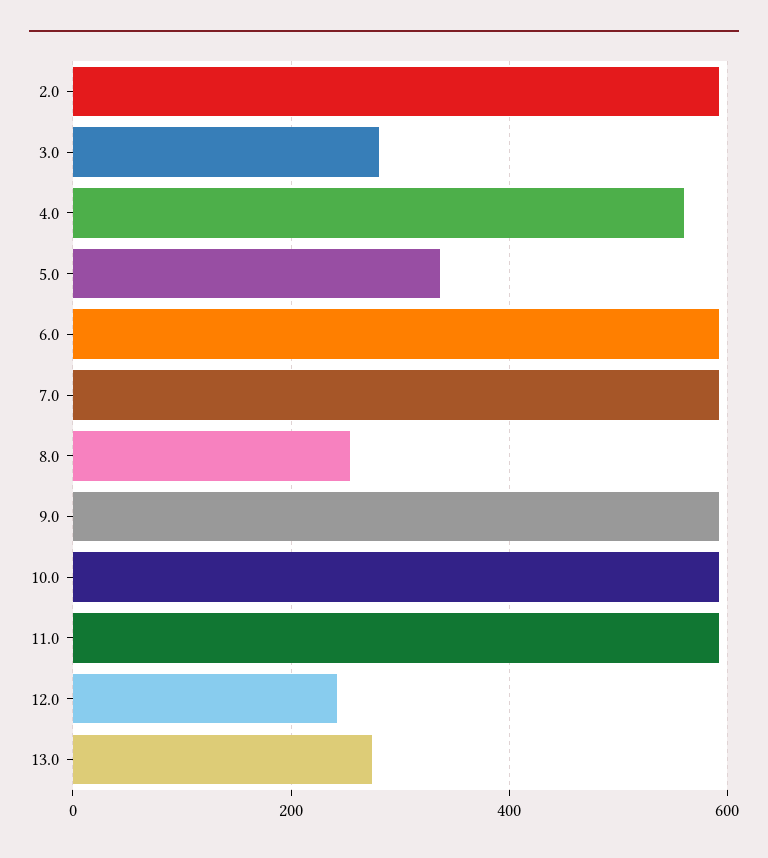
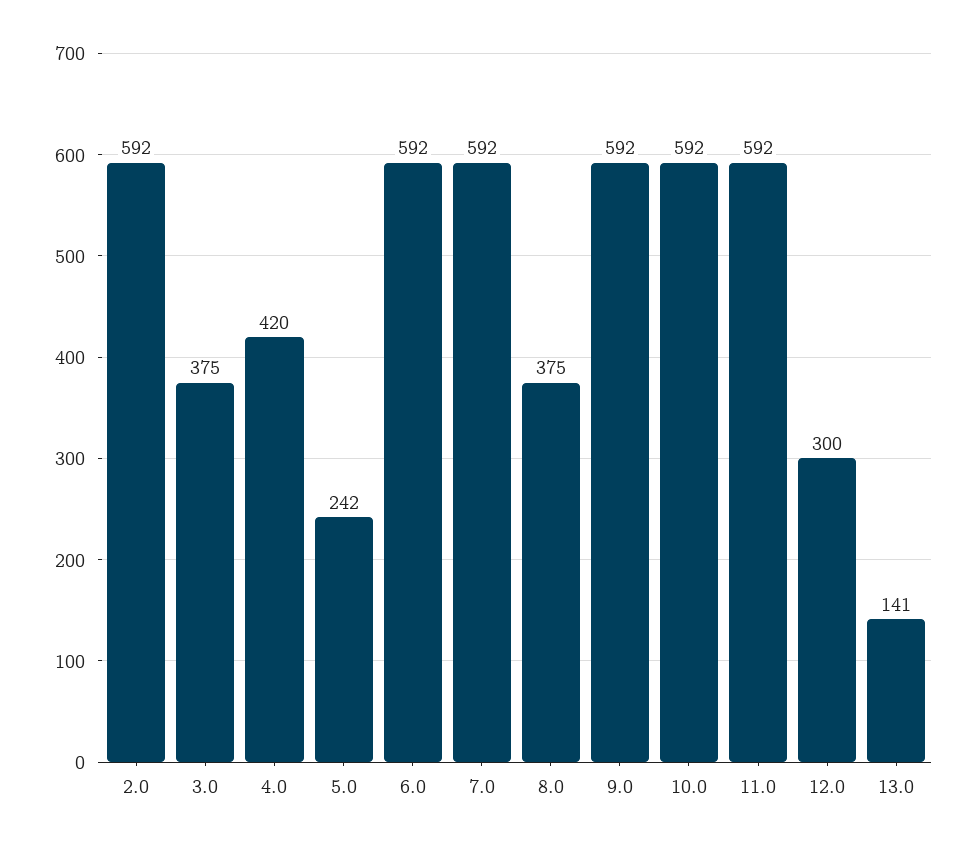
3.0: 280 -> 375
4.0: 560 -> 420
5.0: 340 -> 242
8.0: 260 -> 375
12.0: 240 -> 300
13.0: 280 -> 141

